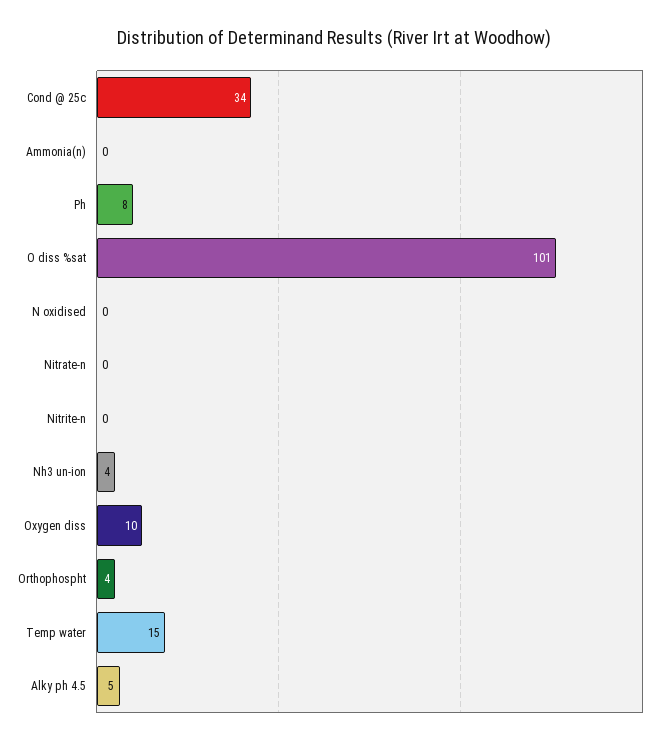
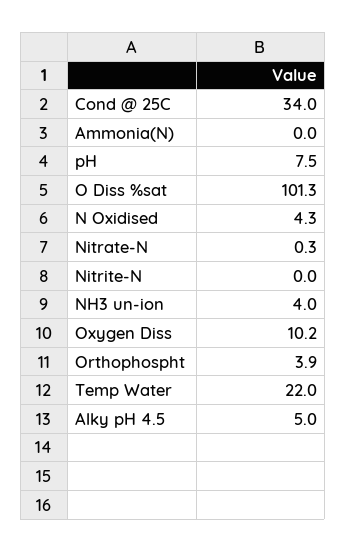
N oxidised: 0 -> 4.3
Temp water: 15 -> 22

